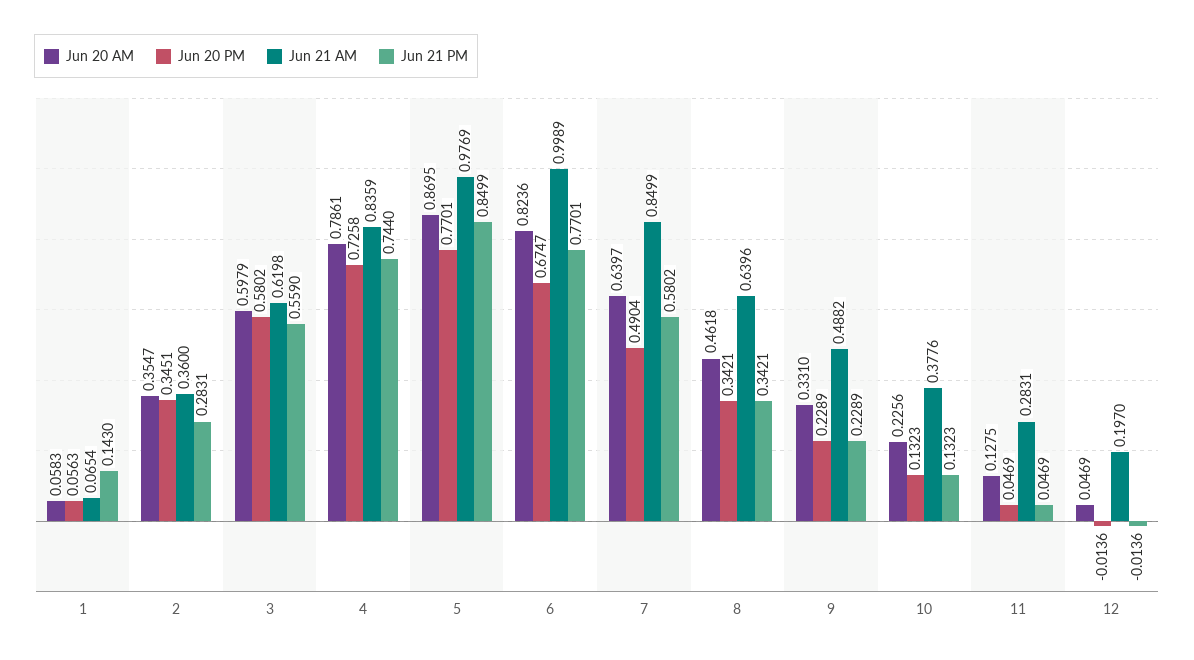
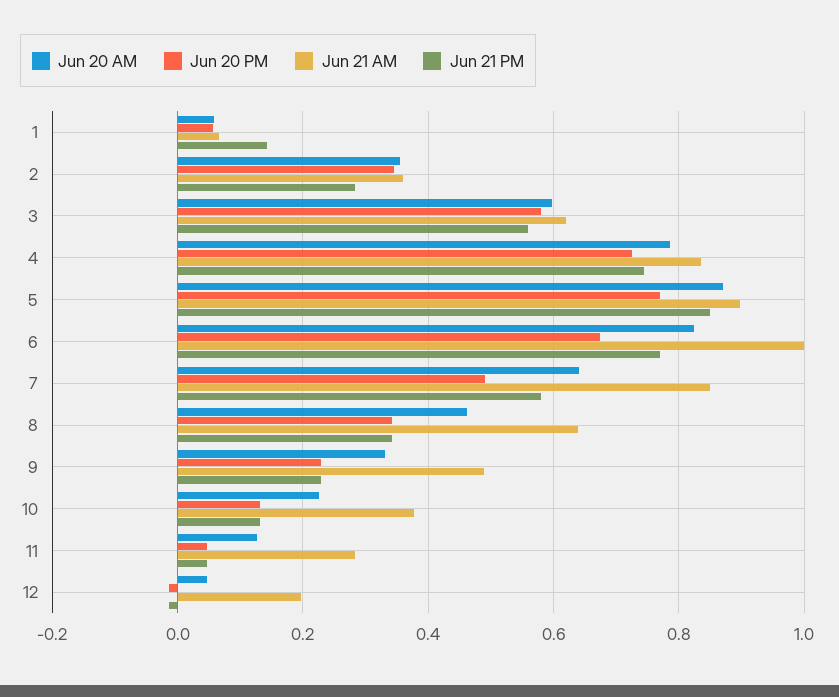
Jun 21 AM, 5: 0.9769 -> 0.9

